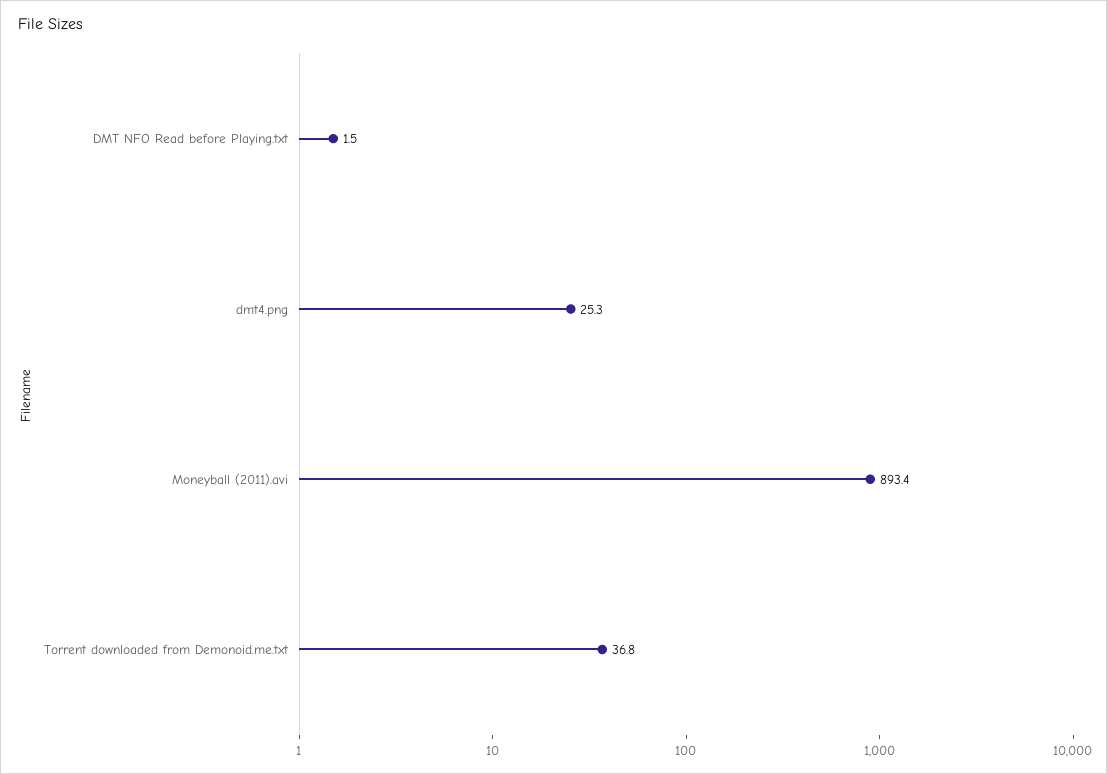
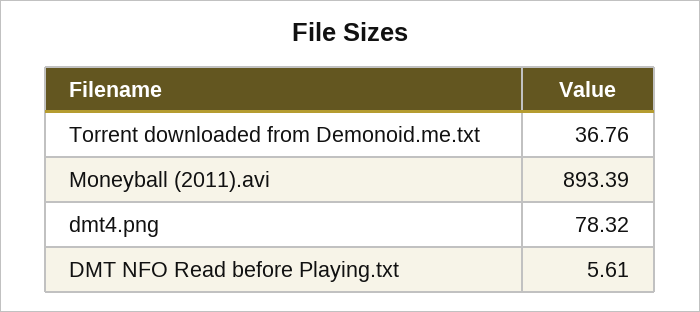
DMT NFO Read before Playing.txt: 1.5 -> 5.61
dmt4.png: 25.3 -> 78.32

